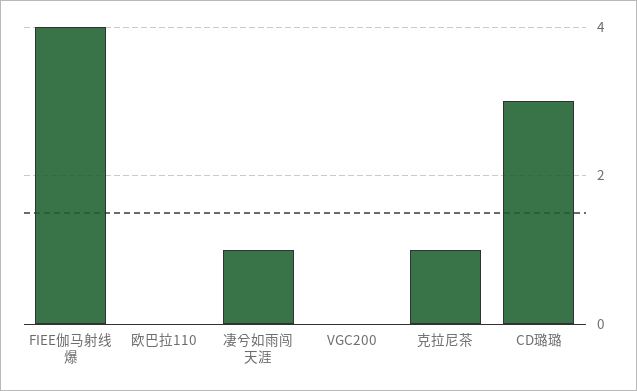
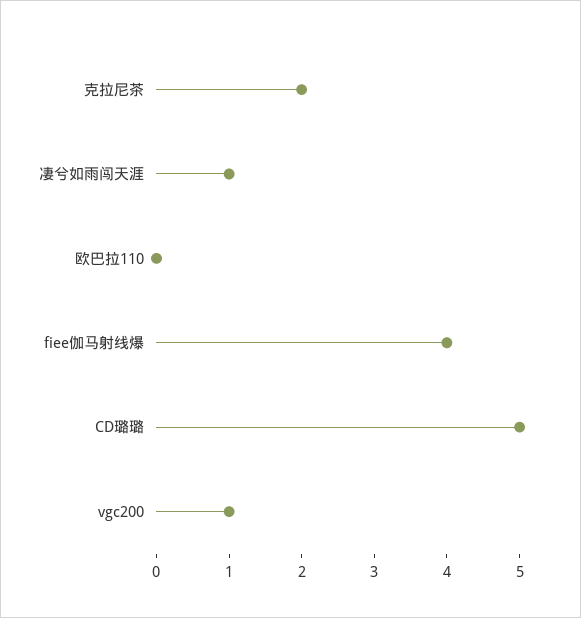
VGC200: 0 -> 1
克拉尼茶: 1 -> 2
CD璐璐: 3 -> 5

